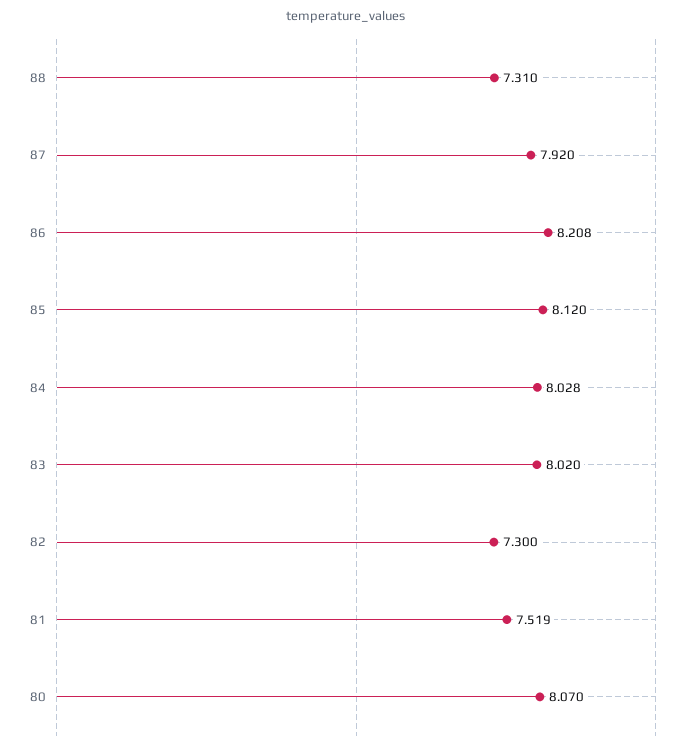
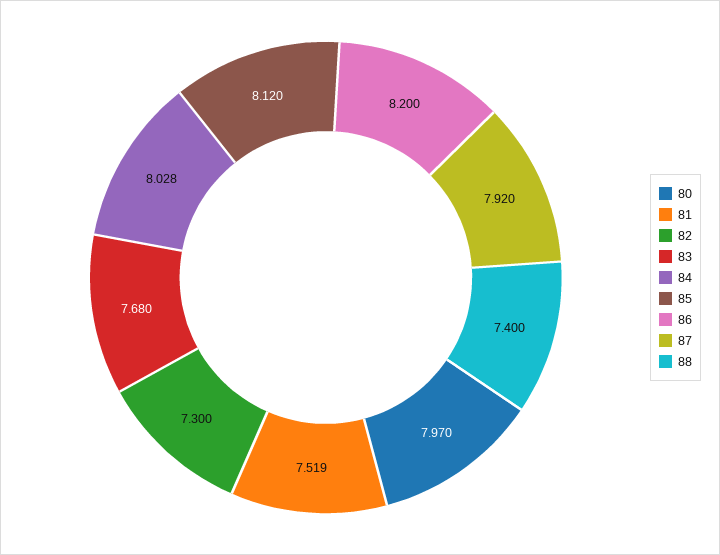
88: 7.31 -> 7.4
86: 8.208 -> 8.2
83: 8.02 -> 7.68
80: 8.07 -> 7.97

